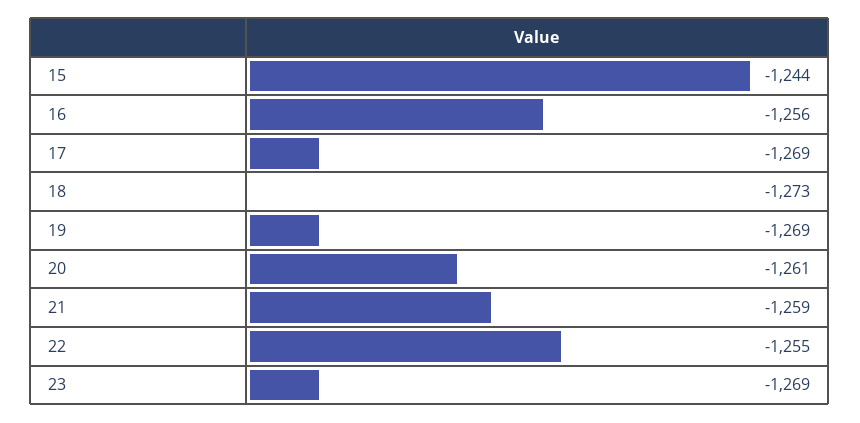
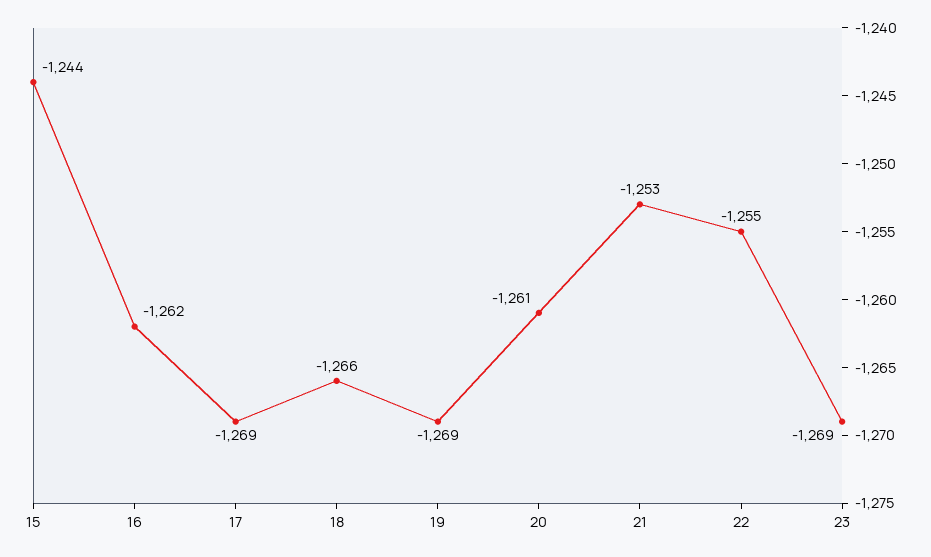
16: -1256 -> -1262
18: -1273 -> -1266
21: -1259 -> -1253

